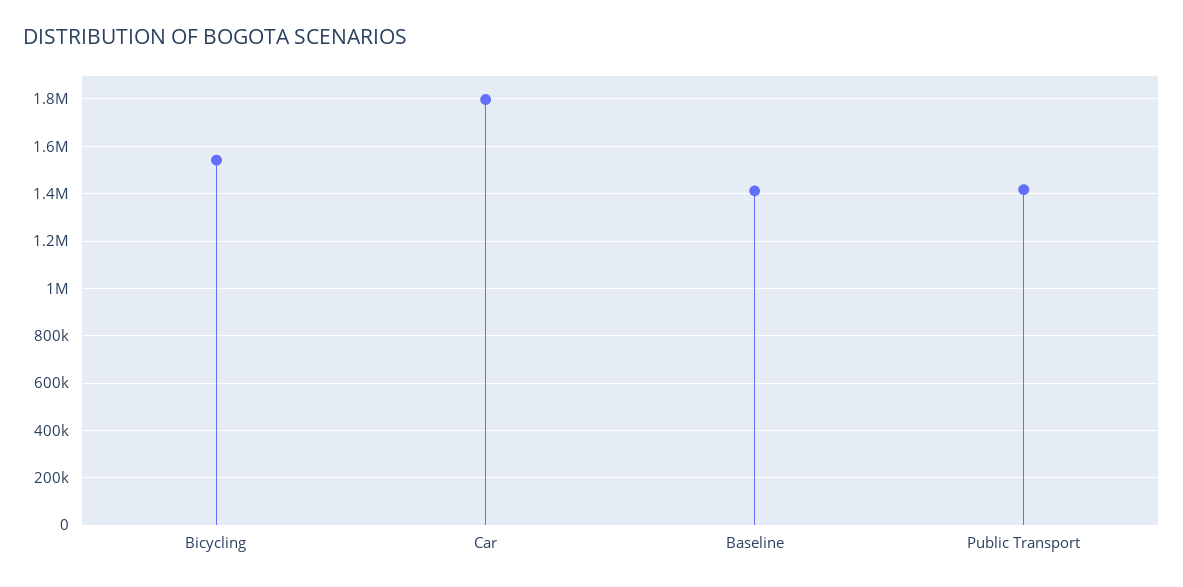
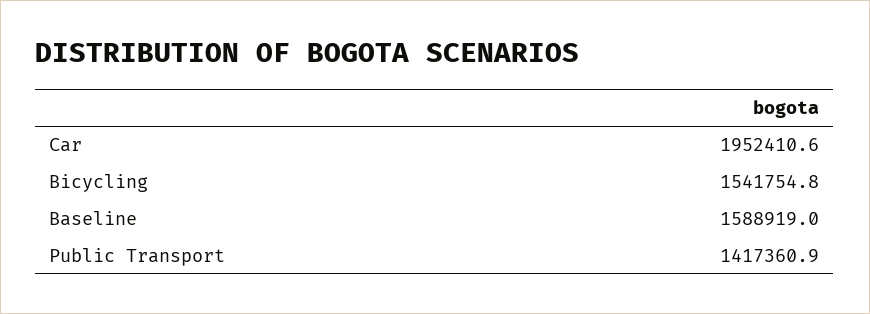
Car: 1800000 -> 1952410.6
Baseline: 1400000 -> 1588919

